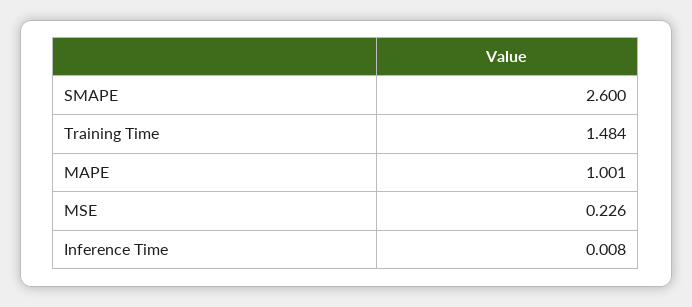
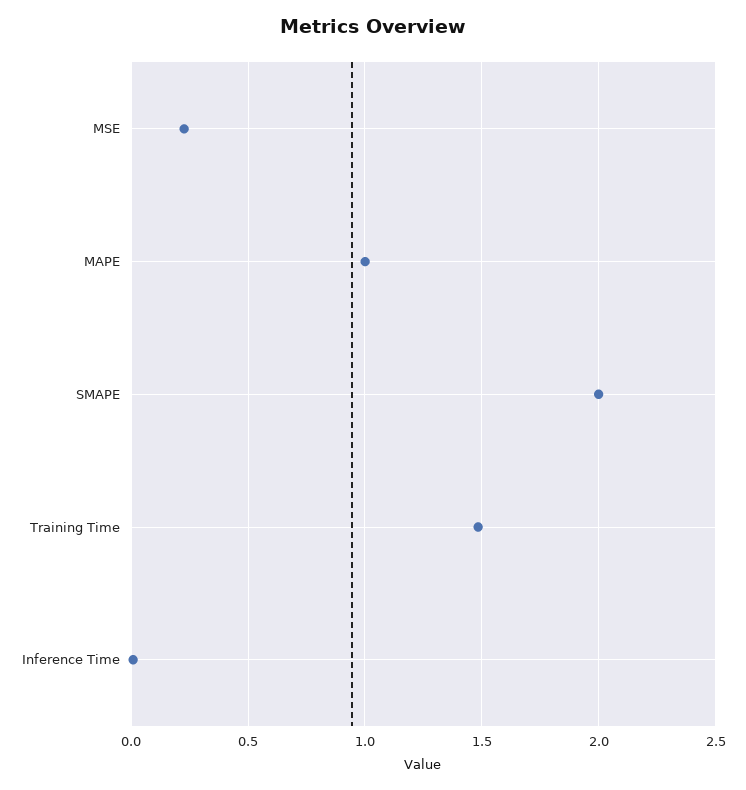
SMAPE: 2.6 -> 2

